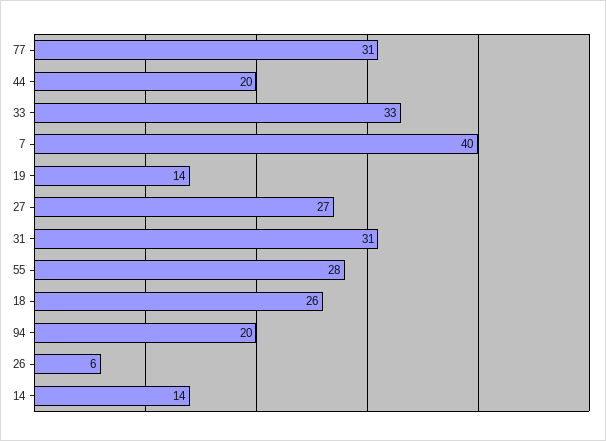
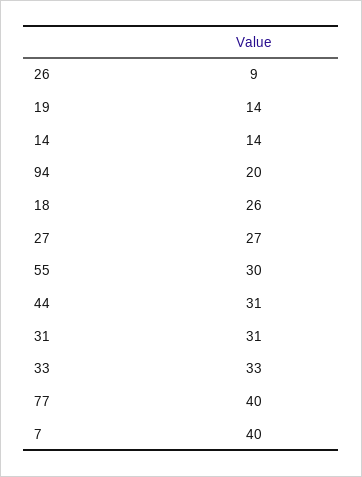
77: 31 -> 40
44: 20 -> 31
55: 28 -> 30
26: 6 -> 9

